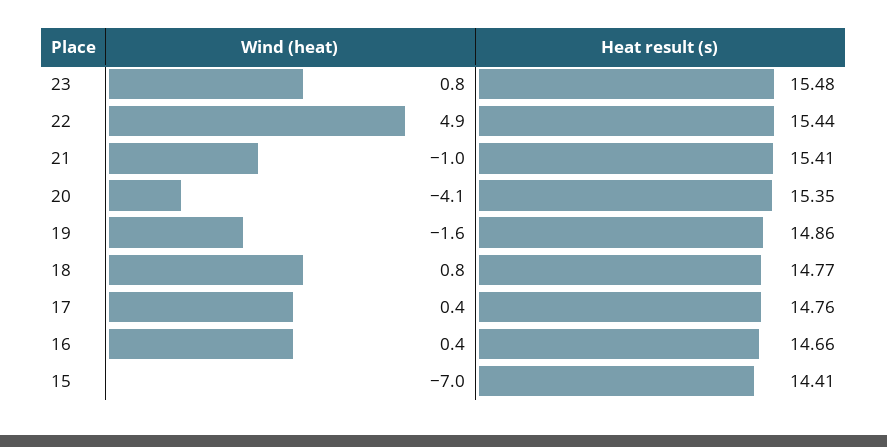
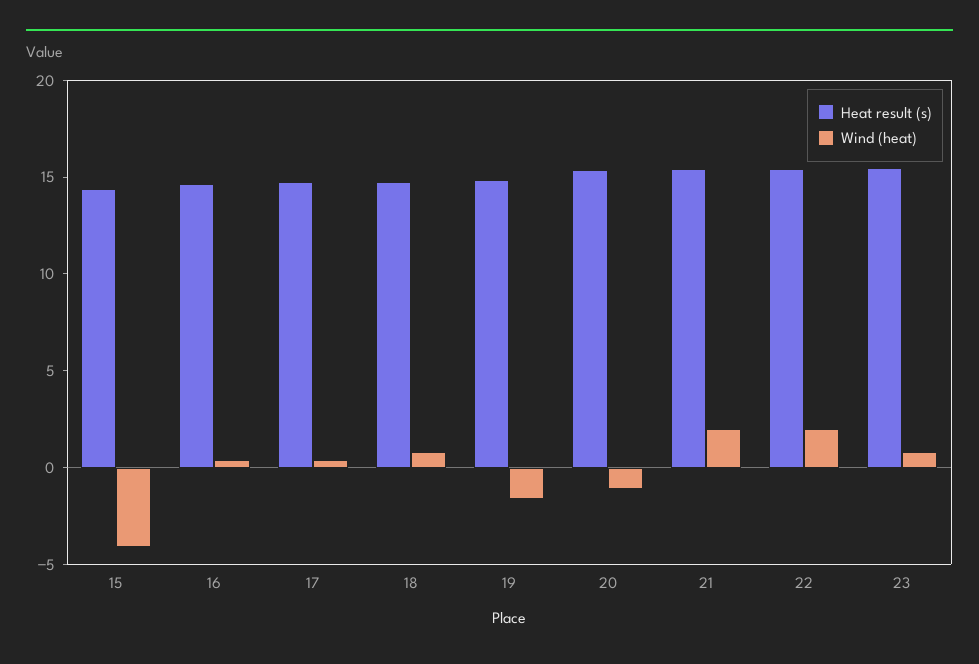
Wind (heat), 22: 4.9 -> 2
Wind (heat), 21: -1 -> 2
Wind (heat), 20: -4.1 -> -1
Wind (heat), 15: -7 -> -4

